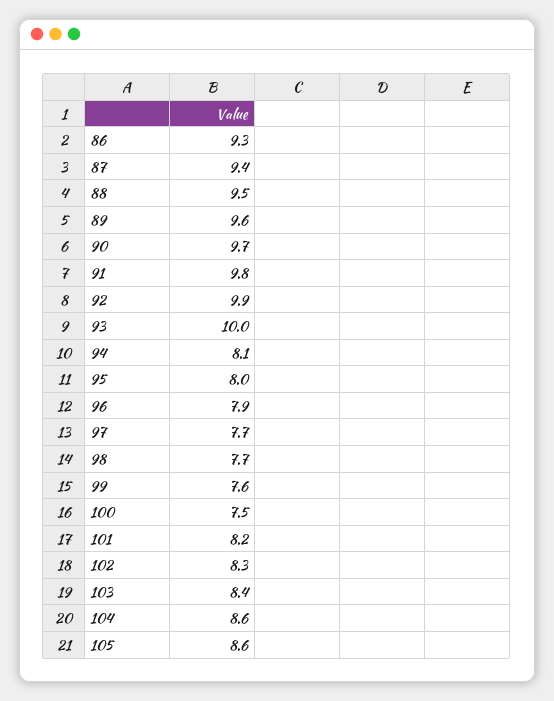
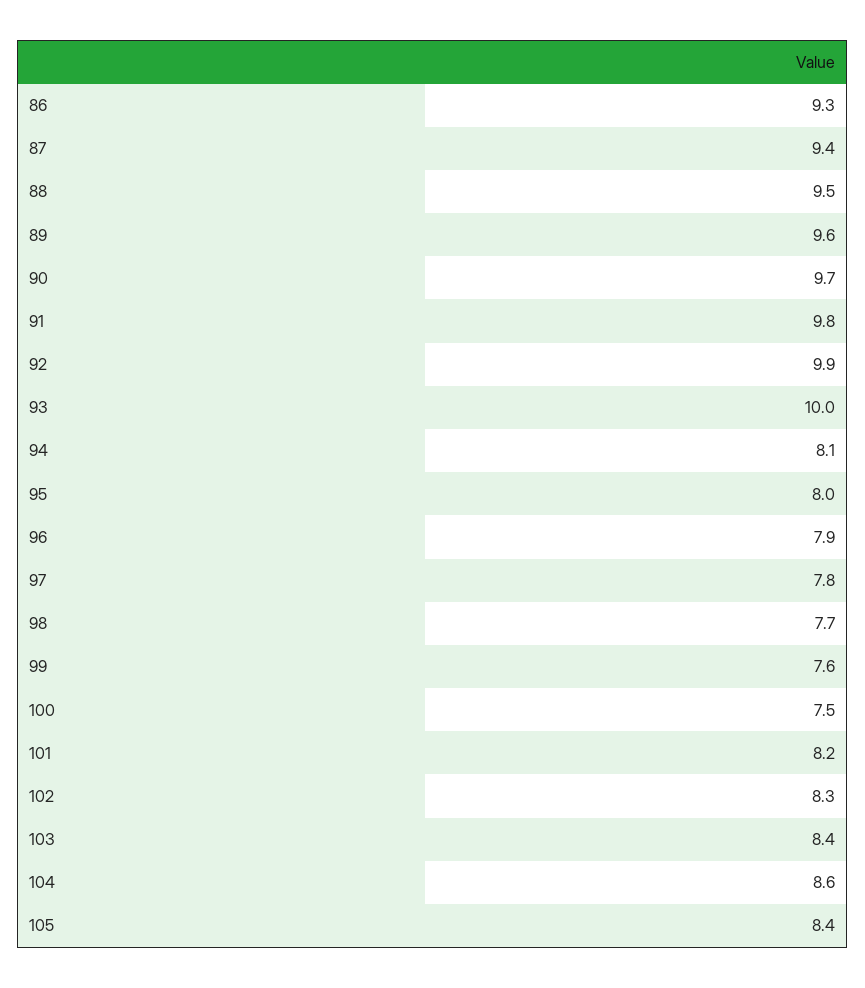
97: 7.7 -> 7.8
105: 8.6 -> 8.4

